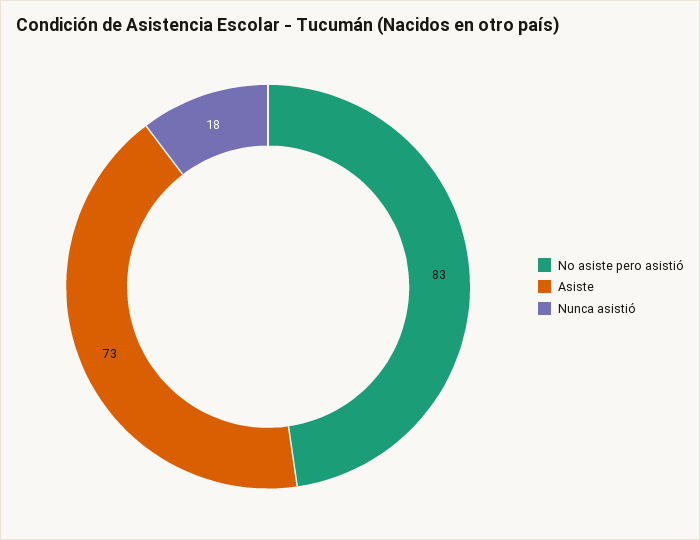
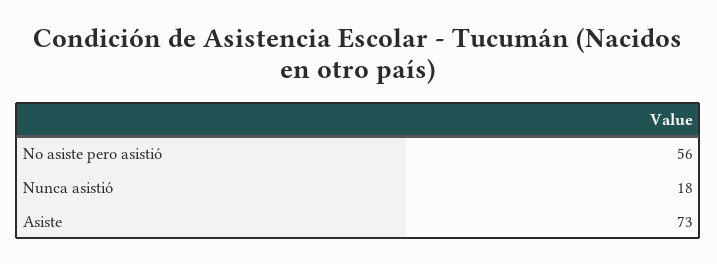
No asiste pero asistió: 83 -> 56

